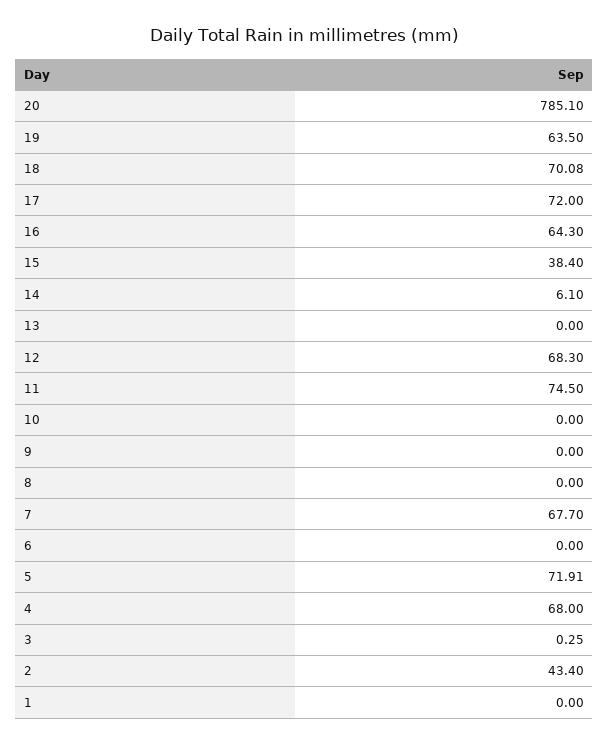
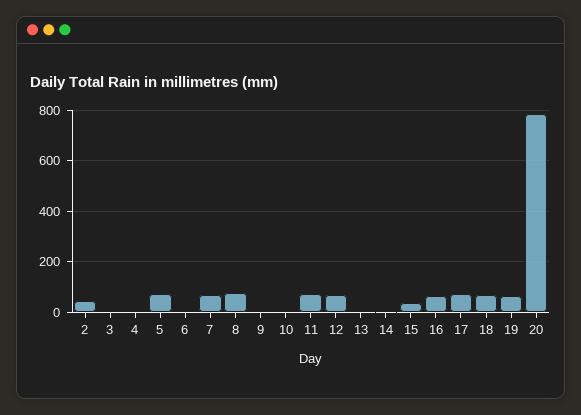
8: 0 -> 75
4: 68 -> 0
1: 0 -> none

